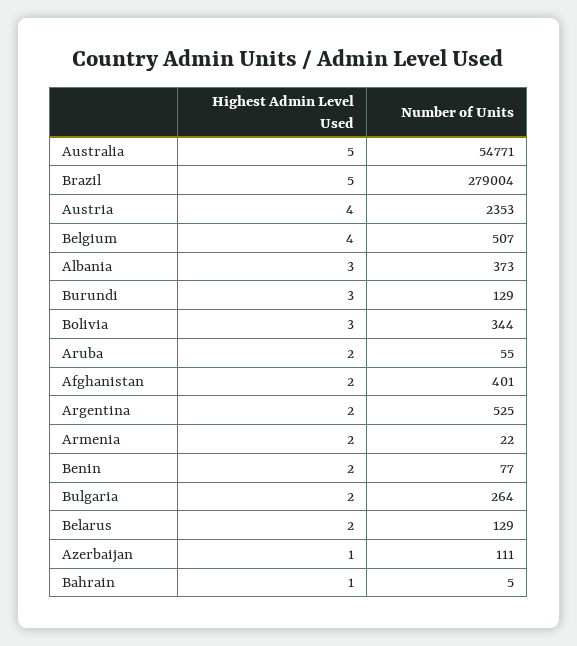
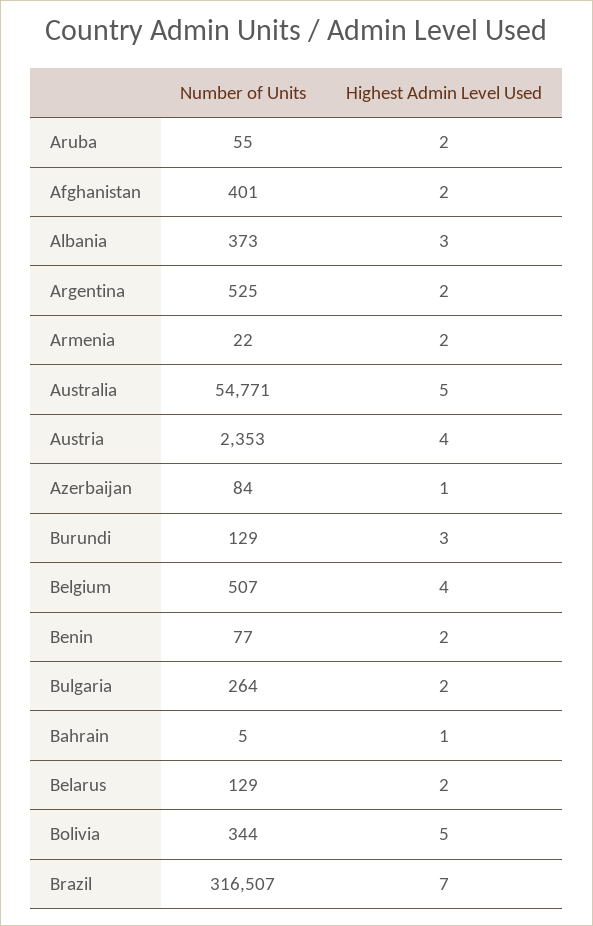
Highest Admin Level Used, Brazil: 5 -> 7
Number of Units, Brazil: 279004 -> 316507
Highest Admin Level Used, Bolivia: 3 -> 5
Number of Units, Azerbaijan: 111 -> 84

